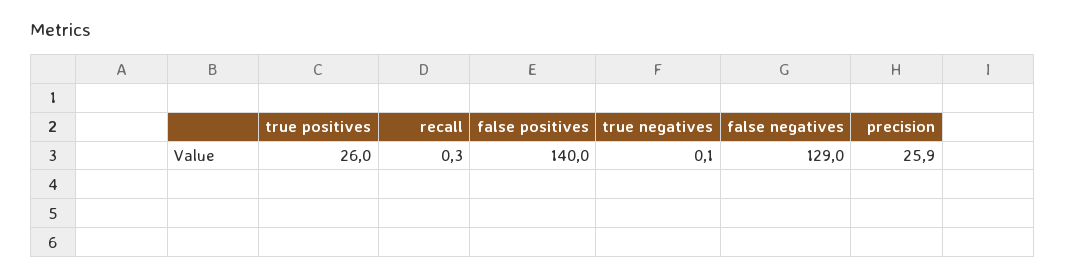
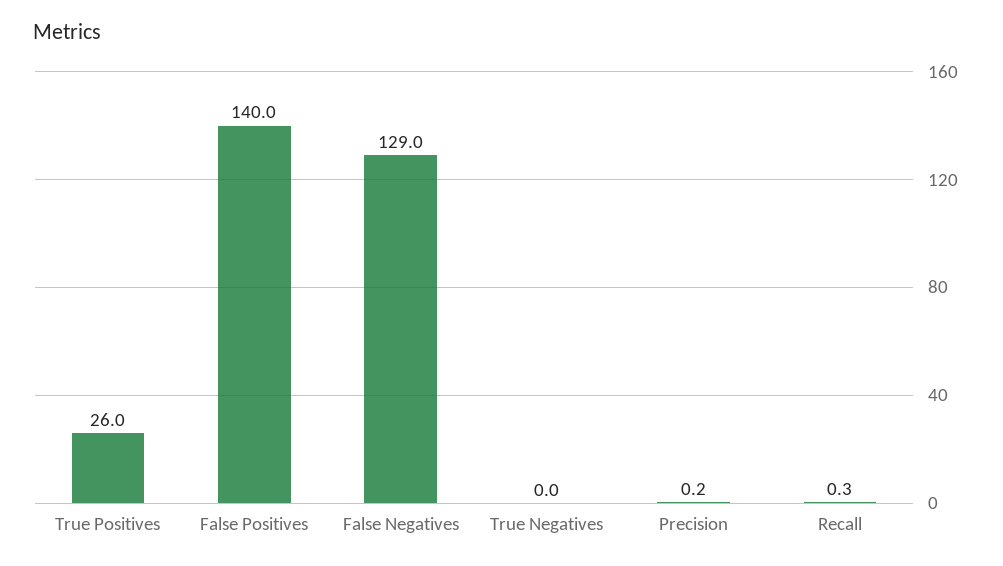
true negatives: 0.1 -> 0
precision: 25.9 -> 0.2

